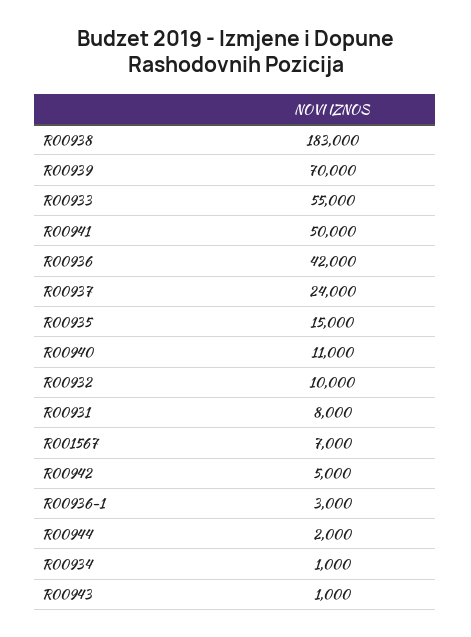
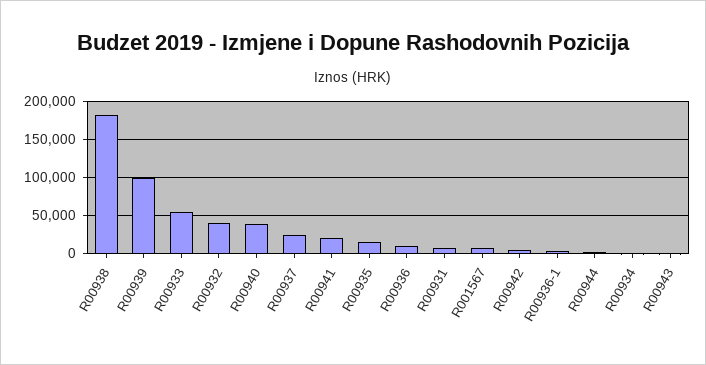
R00939: 70000 -> 100000
R00941: 50000 -> 20000
R00936: 42000 -> 10000
R00940: 11000 -> 40000
R00932: 10000 -> 40000

